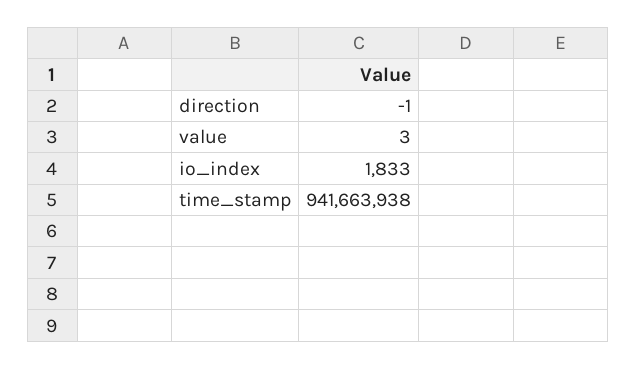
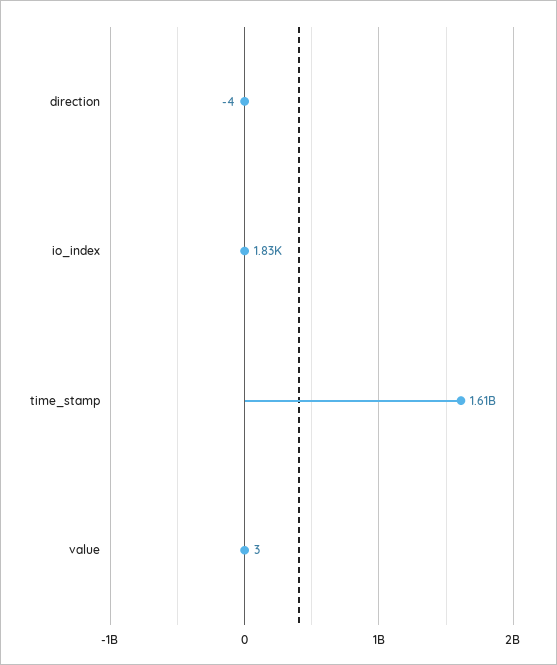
direction: -1 -> -4
time_stamp: 941663938 -> 1610000000

